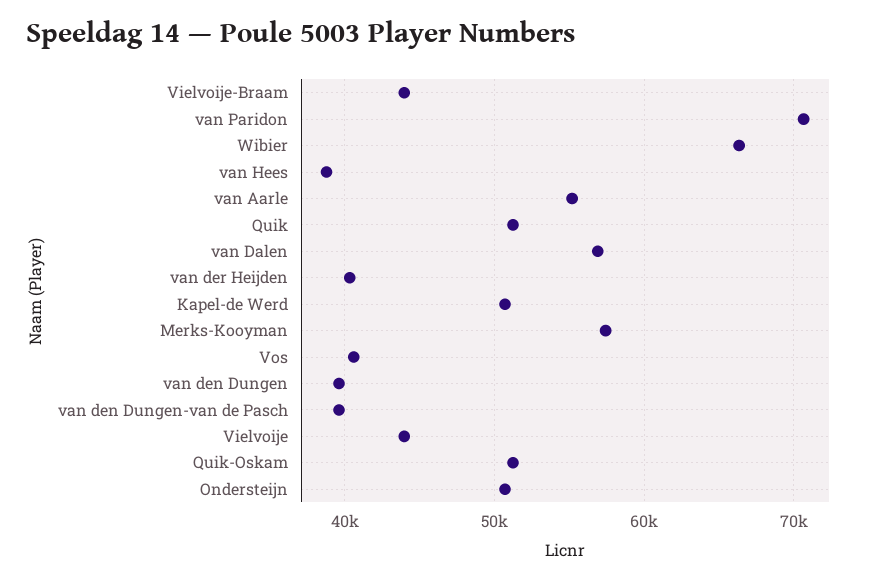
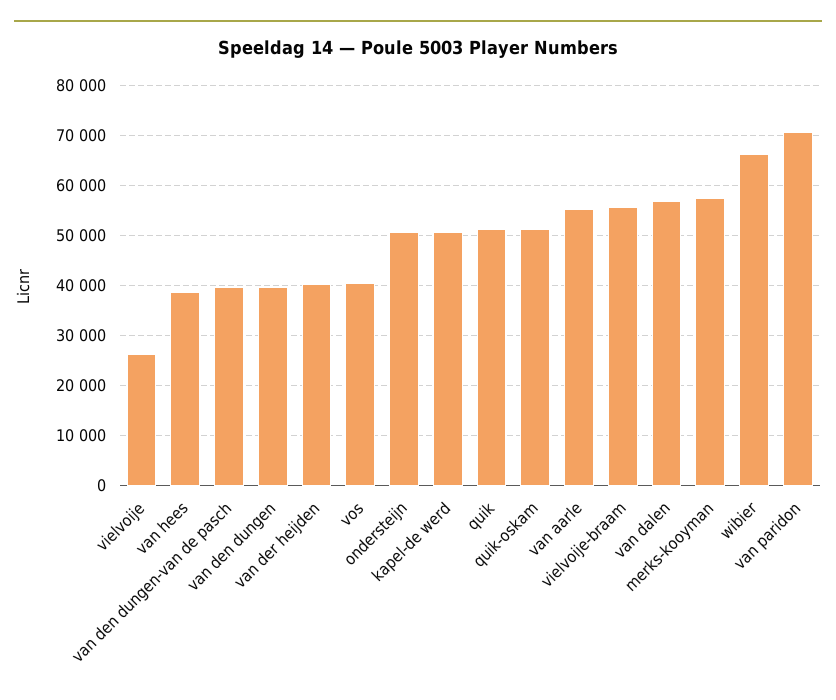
Vielvoije-Braam: 44000 -> 56000
Vielvoije: 44000 -> 26000

